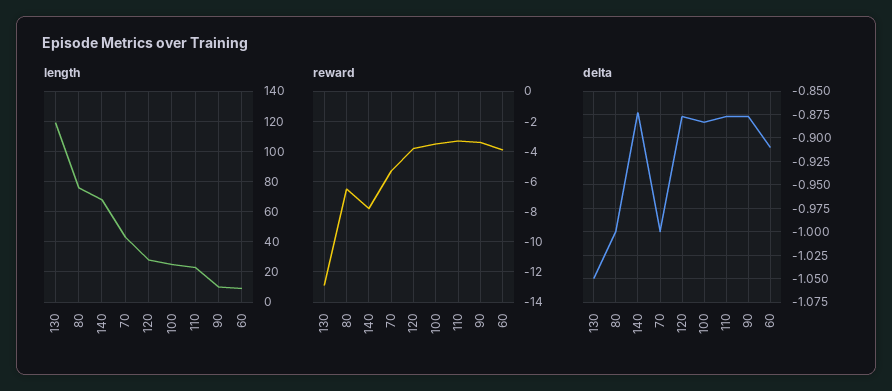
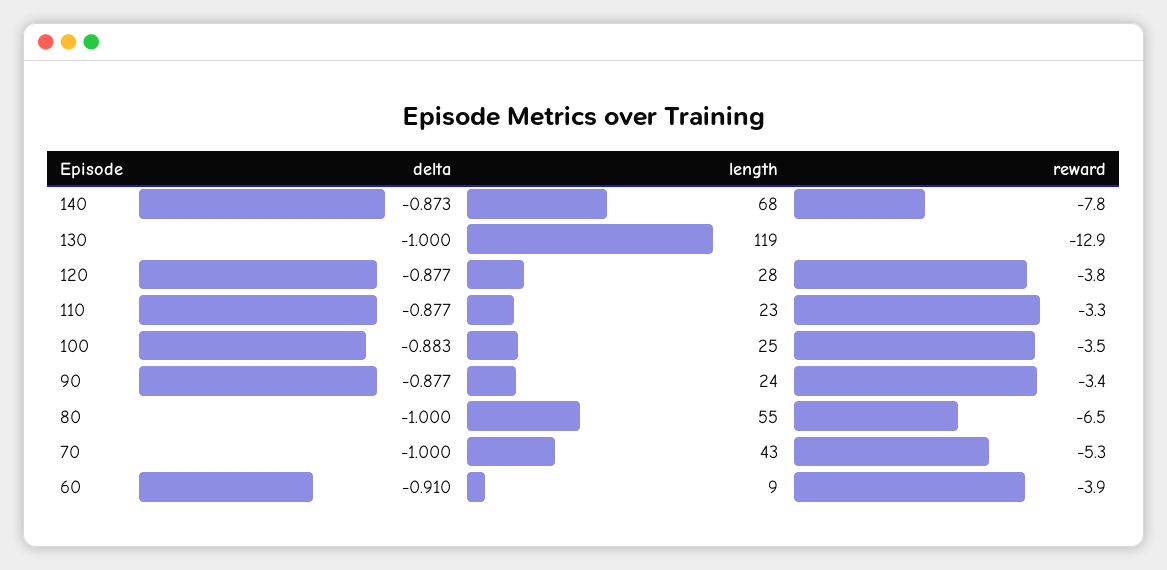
length, 80: 75 -> 55
length, 90: 10 -> 24
delta, 130: -1.05 -> -1

